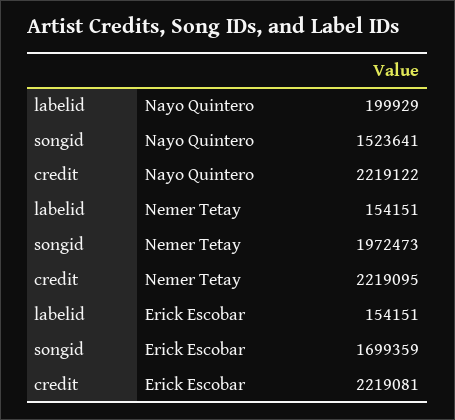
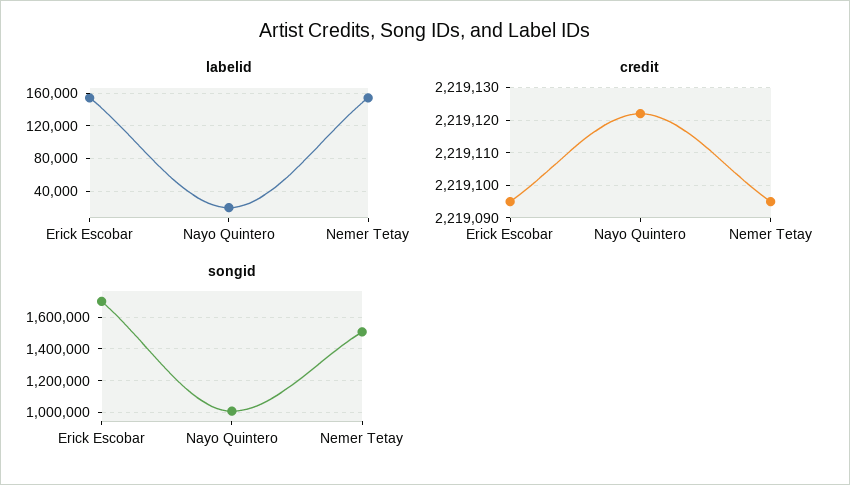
labelid, Nayo Quintero: 199929 -> 20000
songid, Nayo Quintero: 1523641 -> 1000000
songid, Nemer Tetay: 1972473 -> 1500000
credit, Erick Escobar: 2219081 -> 2219095

